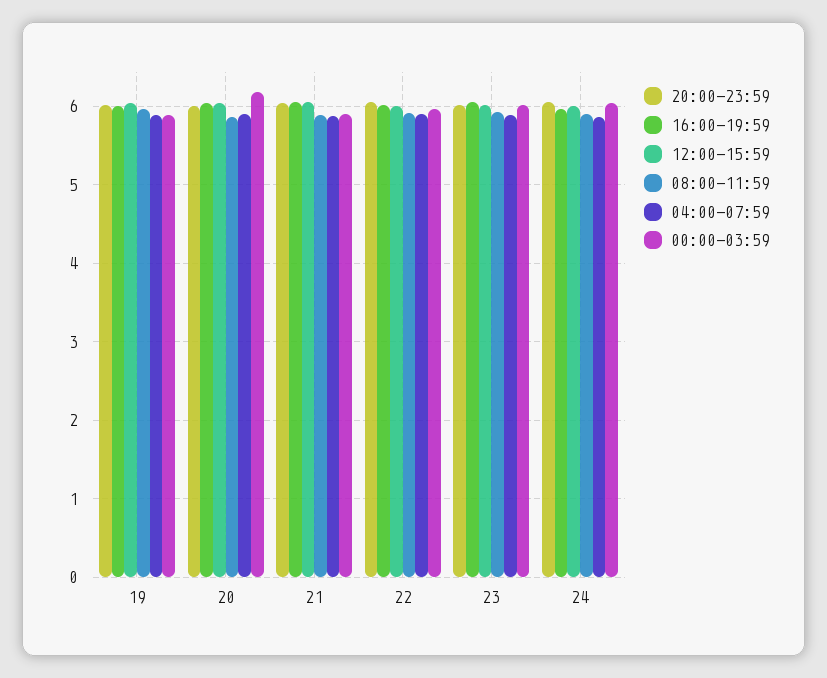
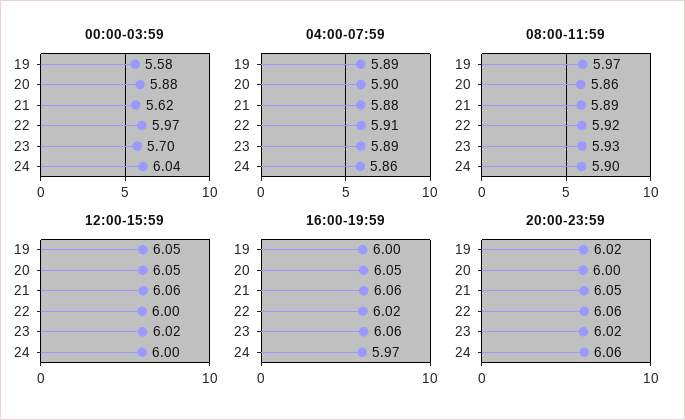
00:00-03:59, 19: 5.9 -> 5.58
00:00-03:59, 20: 6.2 -> 5.88
00:00-03:59, 21: 5.9 -> 5.62
00:00-03:59, 23: 6 -> 5.7

